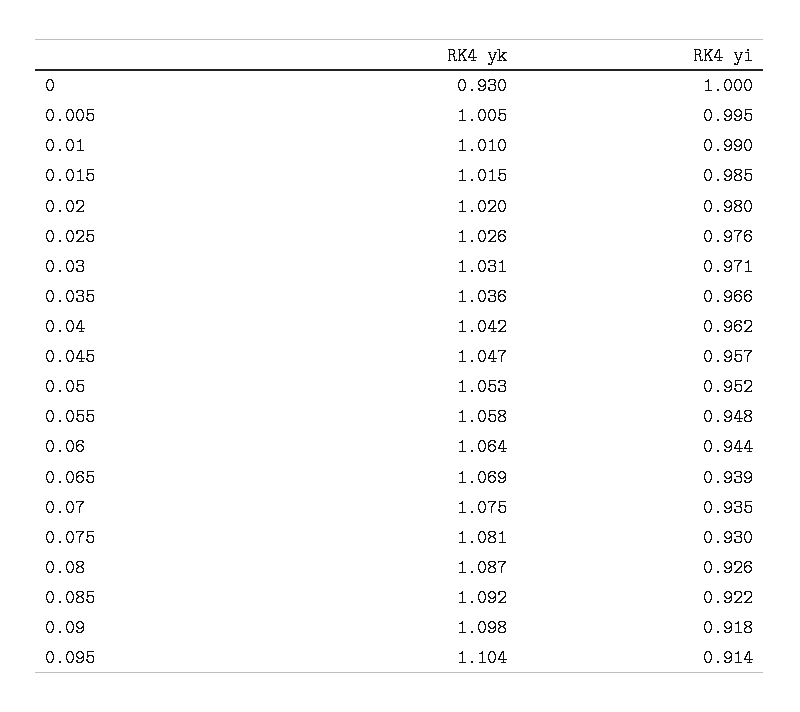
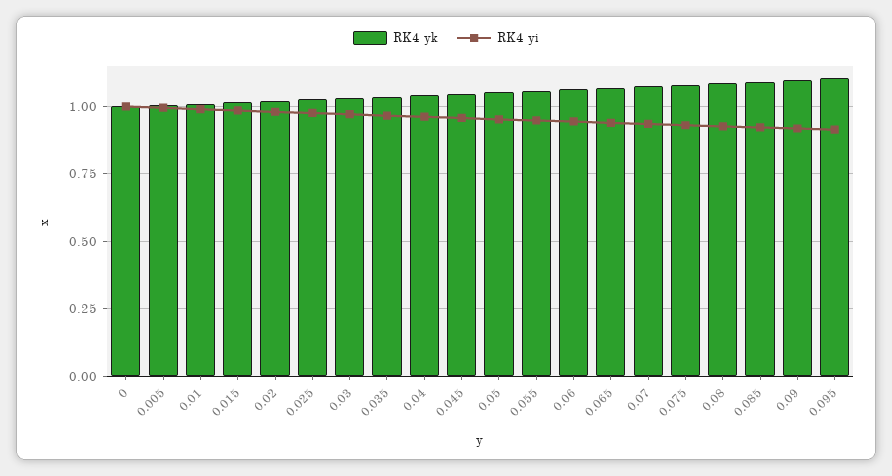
RK4 yk, 0: 0.93 -> 1

